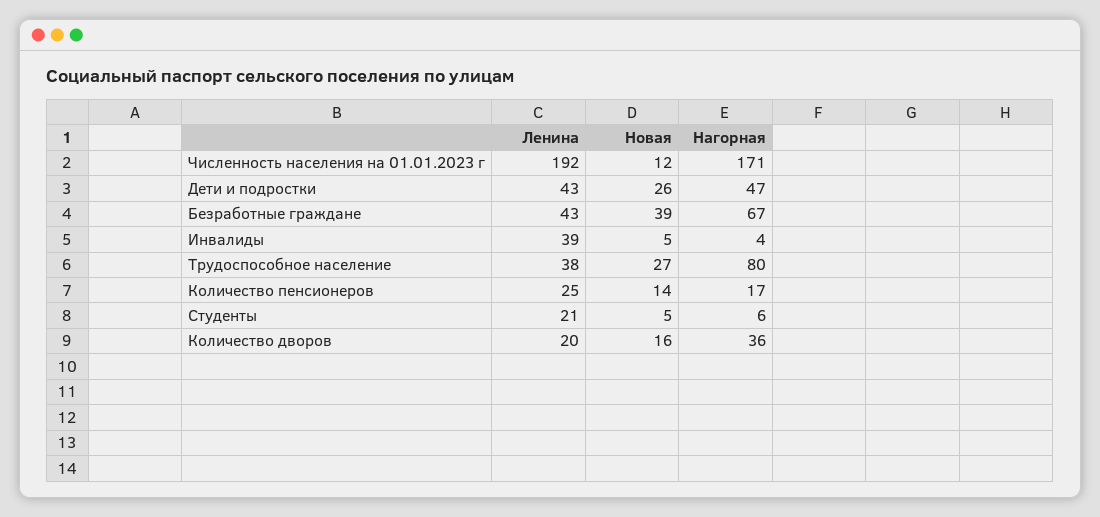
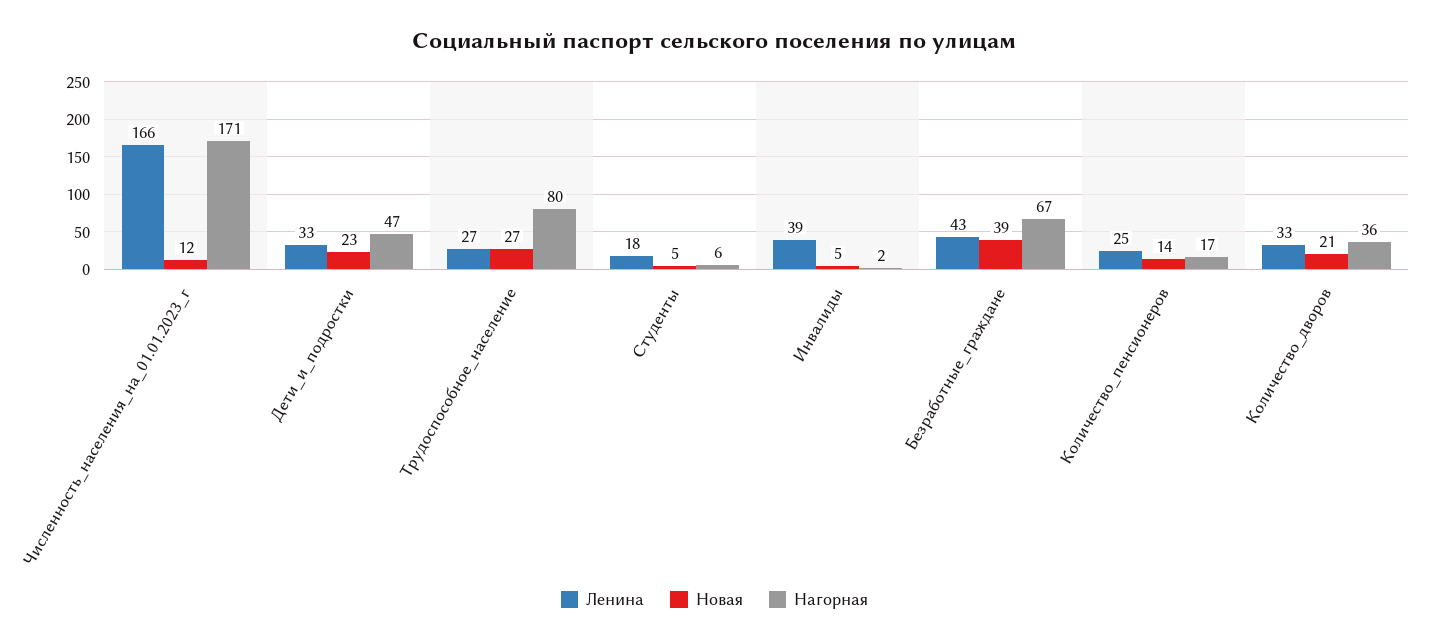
Ленина, Численность населения на 01.01.2023 г: 192 -> 166
Ленина, Дети и подростки: 43 -> 33
Новая, Дети и подростки: 26 -> 23
Нагорная, Инвалиды: 4 -> 2
Ленина, Трудоспособное население: 38 -> 27
Ленина, Студенты: 21 -> 18
Ленина, Количество дворов: 20 -> 33
Новая, Количество дворов: 16 -> 21

